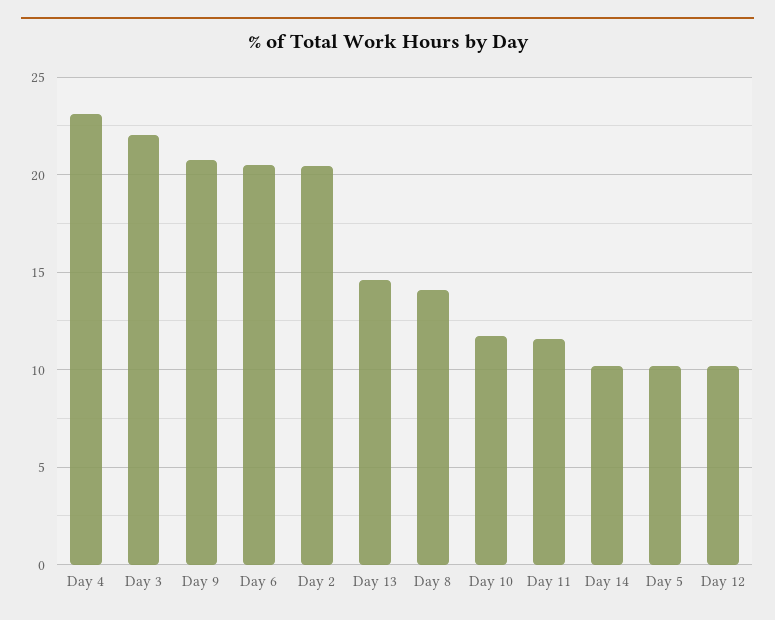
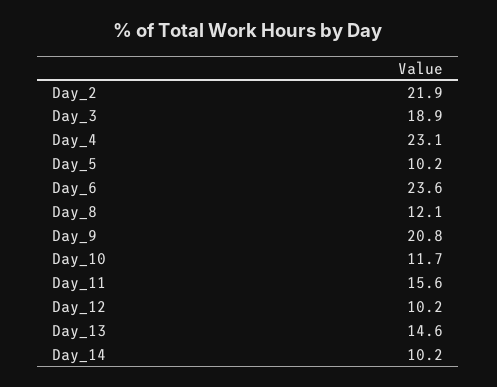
Day 3: 22 -> 18.9
Day 6: 20.5 -> 23.6
Day 2: 20.5 -> 21.9
Day 8: 14 -> 12.1
Day 11: 11.5 -> 15.6

